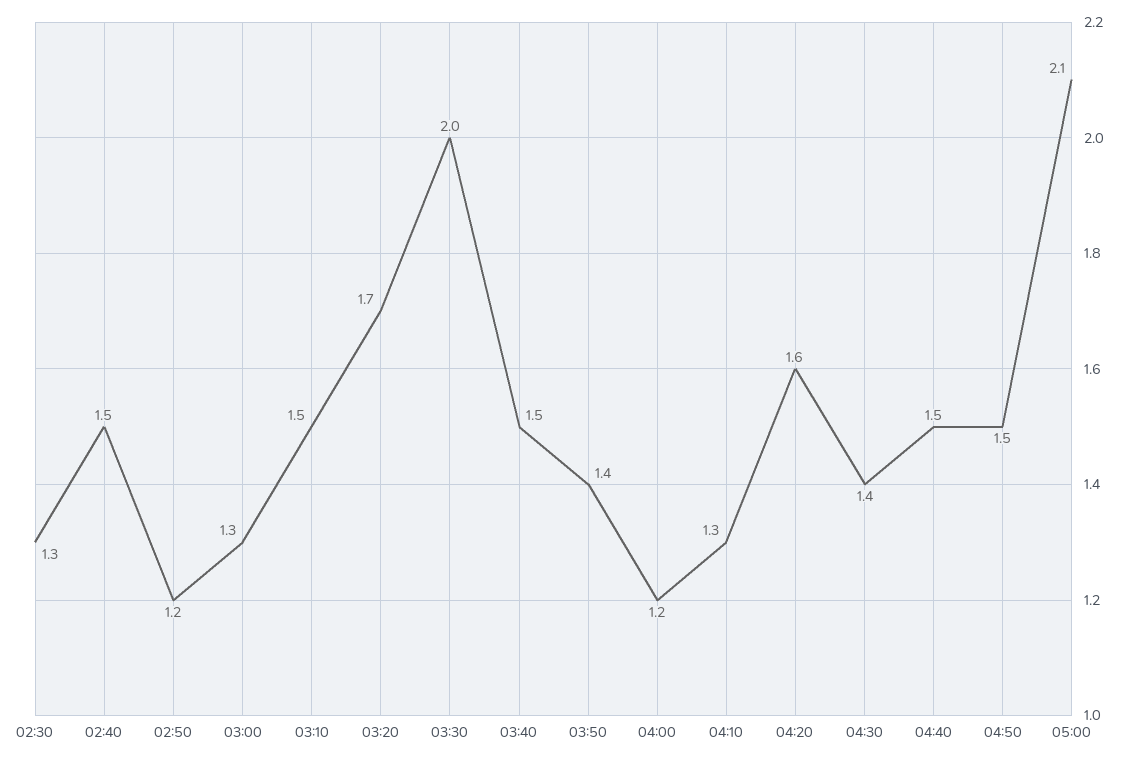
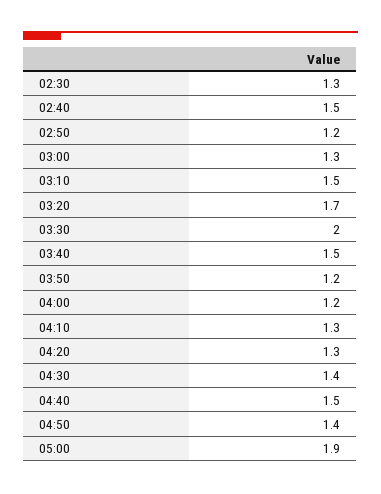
03:50: 1.4 -> 1.2
04:20: 1.6 -> 1.3
04:50: 1.5 -> 1.4
05:00: 2.1 -> 1.9

